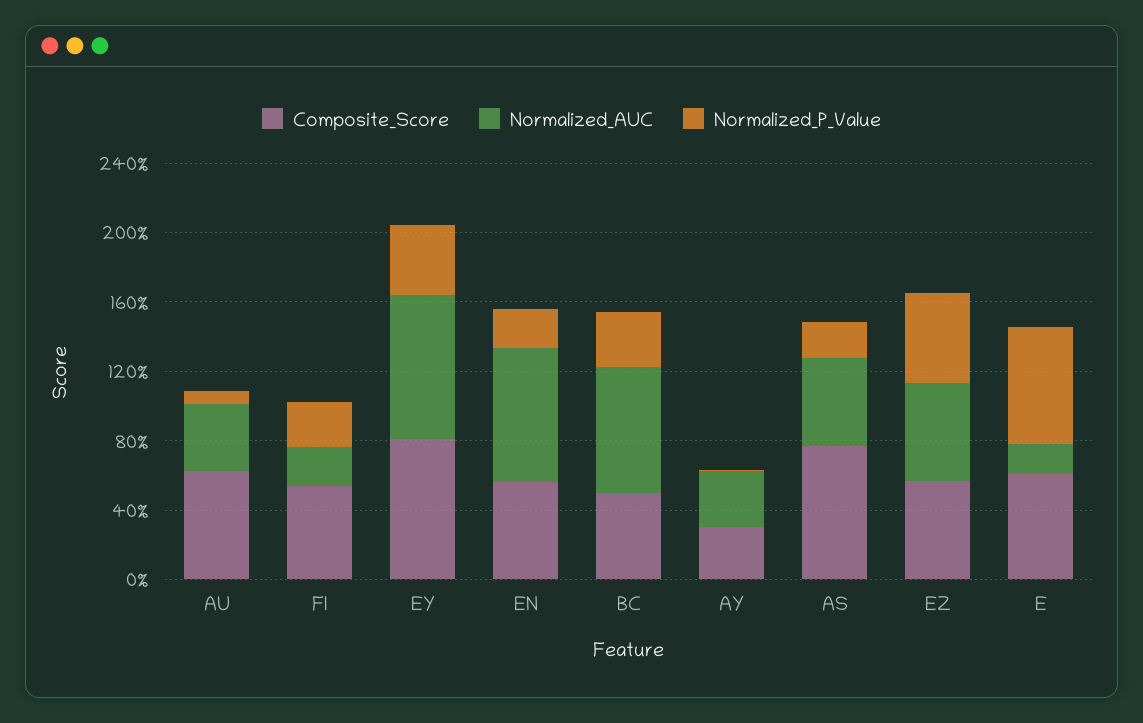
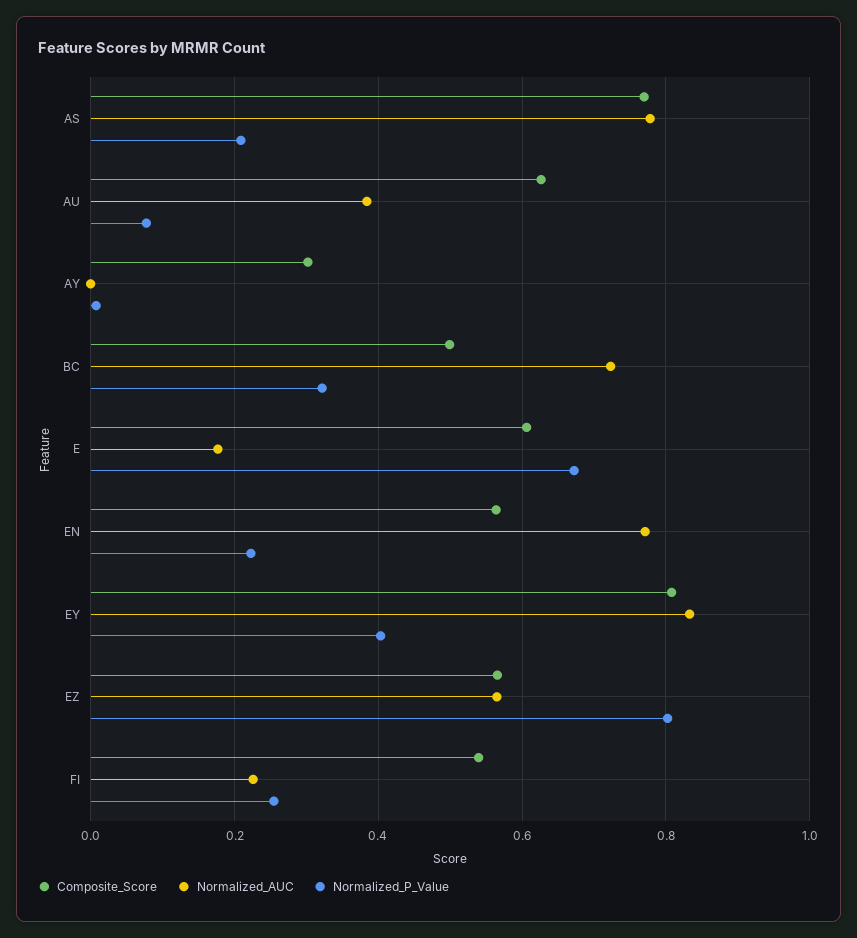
Normalized_AUC, AY: 0.3 -> 0
Normalized_AUC, AS: 0.5 -> 0.78
Normalized_P_Value, EZ: 0.5 -> 0.8

